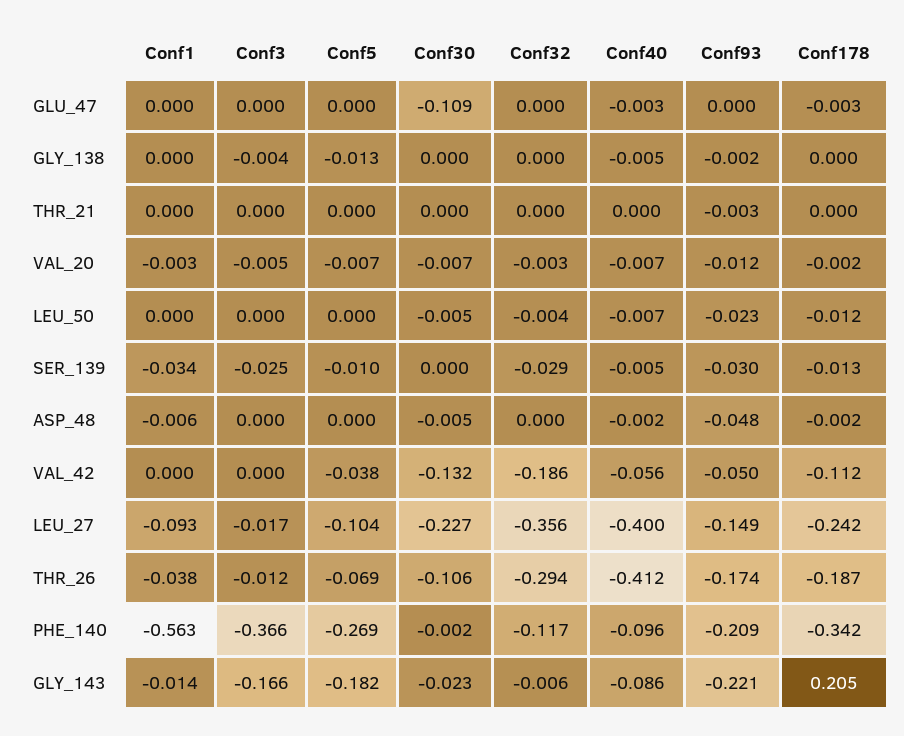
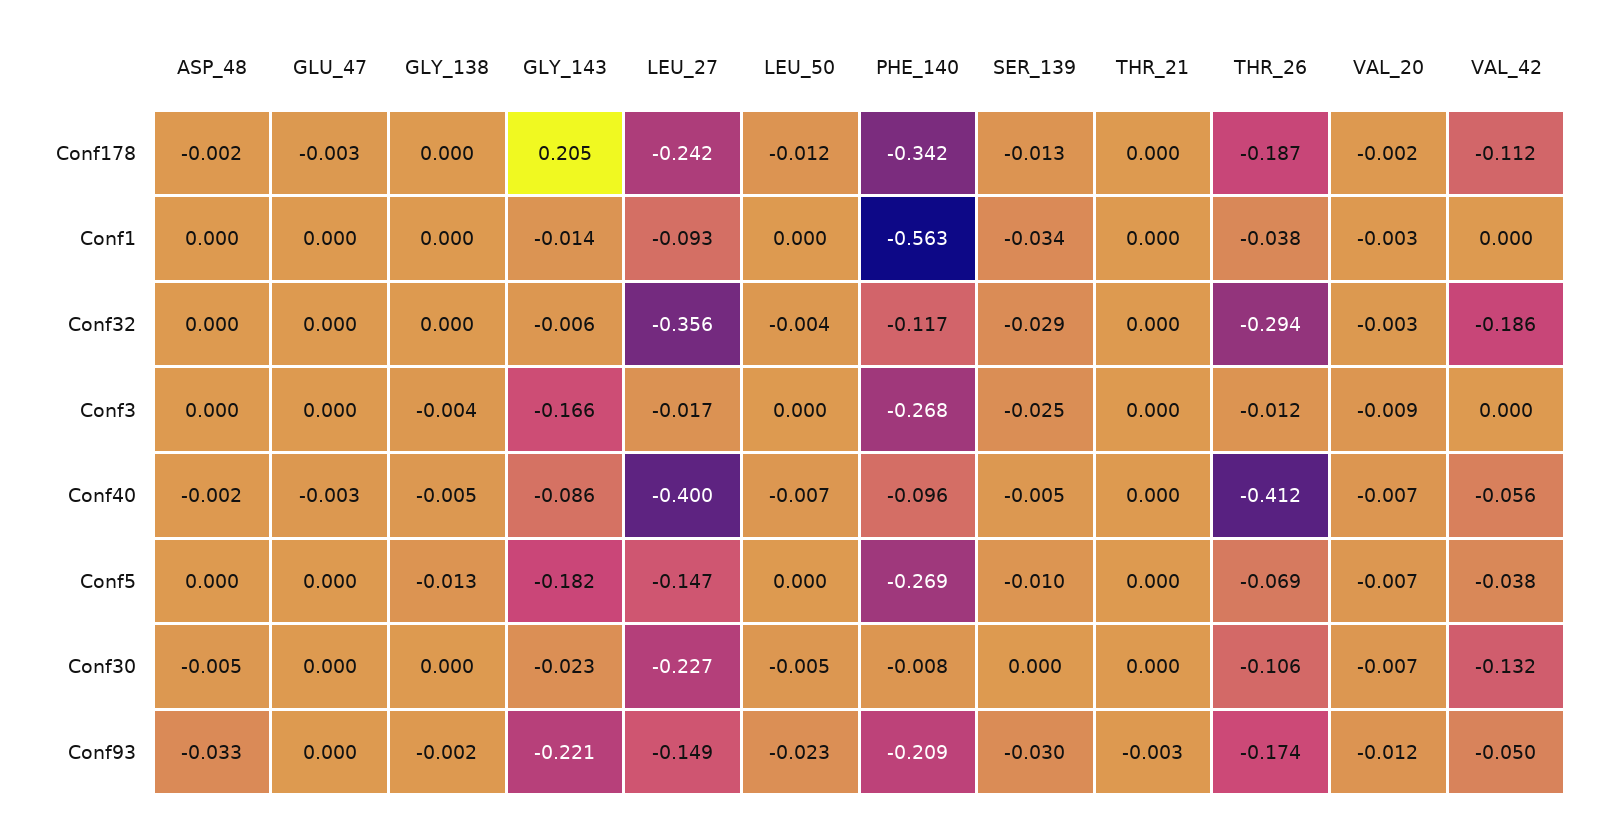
Conf30, GLU_47: -0.109 -> 0
Conf3, VAL_20: -0.005 -> -0.009
Conf1, ASP_48: -0.006 -> 0
Conf93, ASP_48: -0.048 -> -0.033
Conf5, LEU_27: -0.104 -> -0.147
Conf3, PHE_140: -0.366 -> -0.268
Conf30, PHE_140: -0.002 -> -0.008

